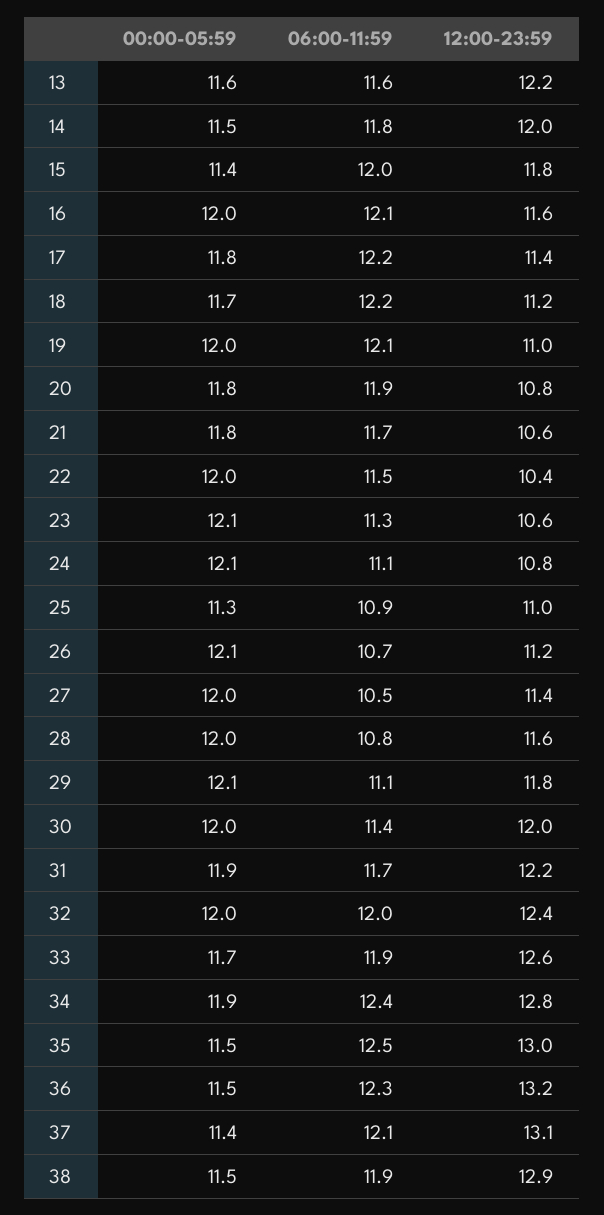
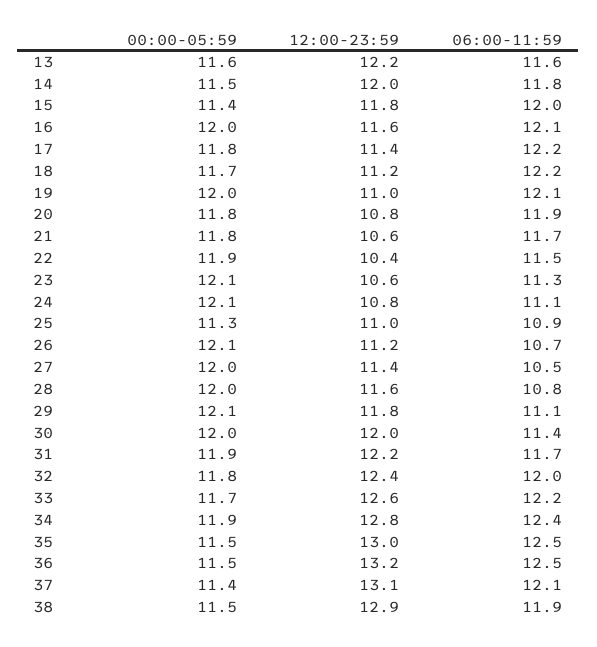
00:00-05:59, 22: 12 -> 11.9
00:00-05:59, 32: 12 -> 11.8
06:00-11:59, 33: 11.9 -> 12.2
06:00-11:59, 36: 12.3 -> 12.5

